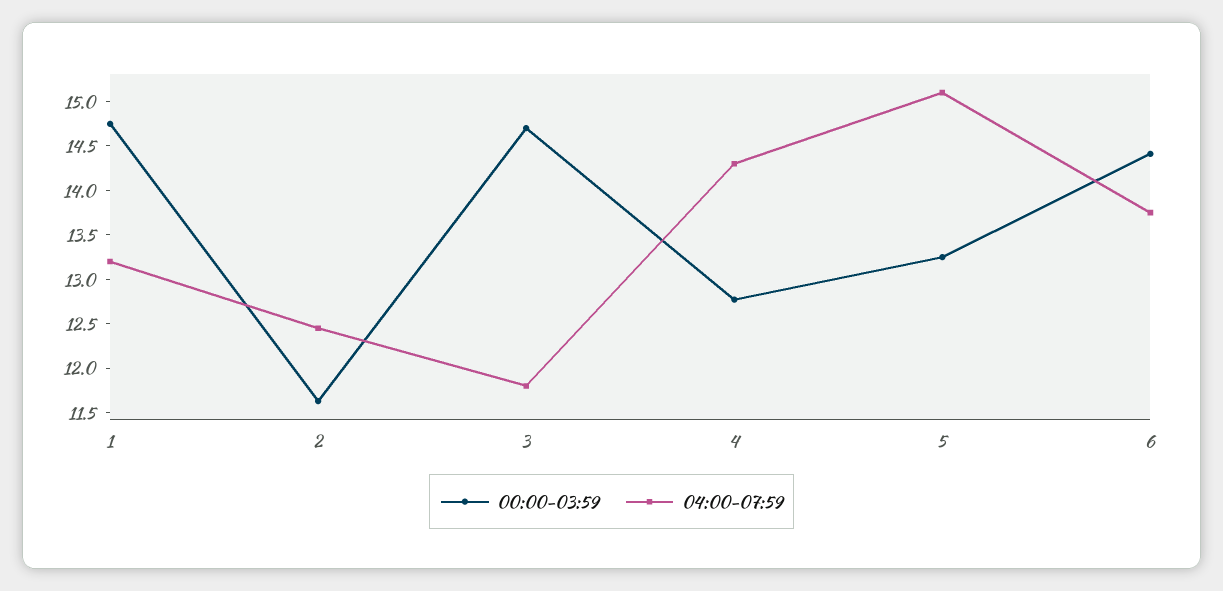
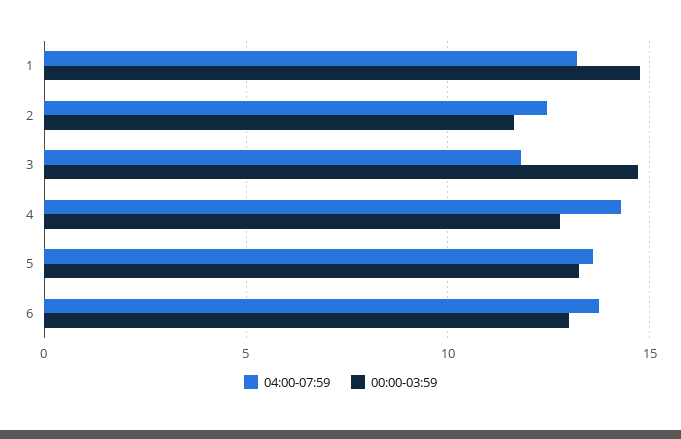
04:00-07:59, 5: 15.1 -> 13.5
00:00-03:59, 6: 14.4 -> 13

